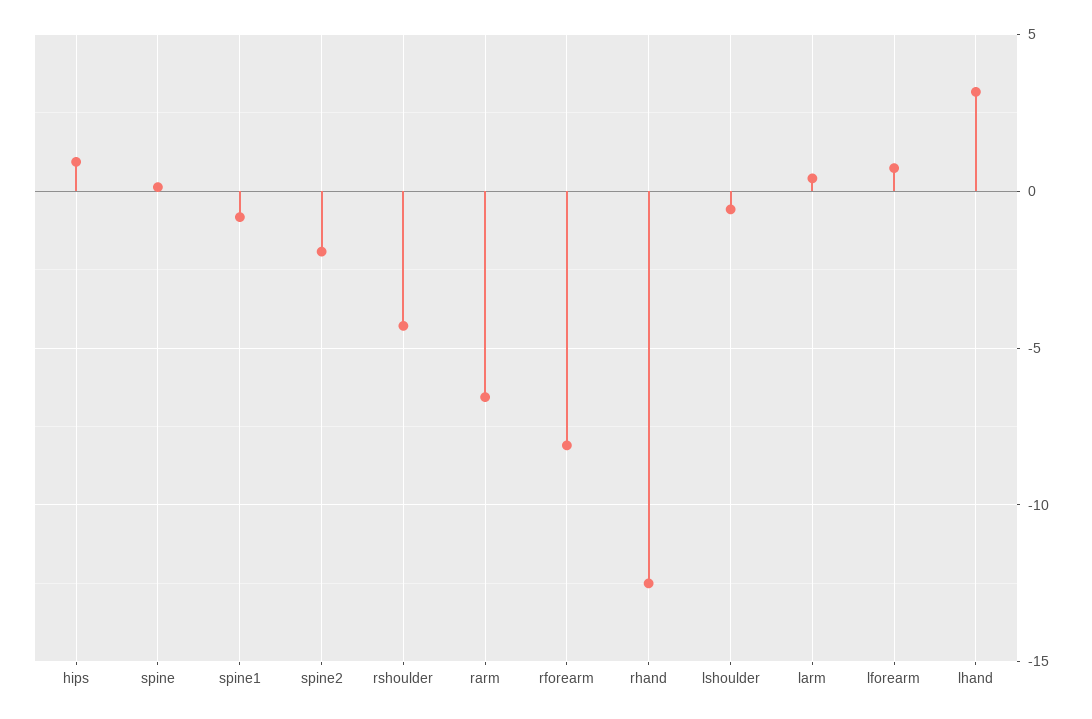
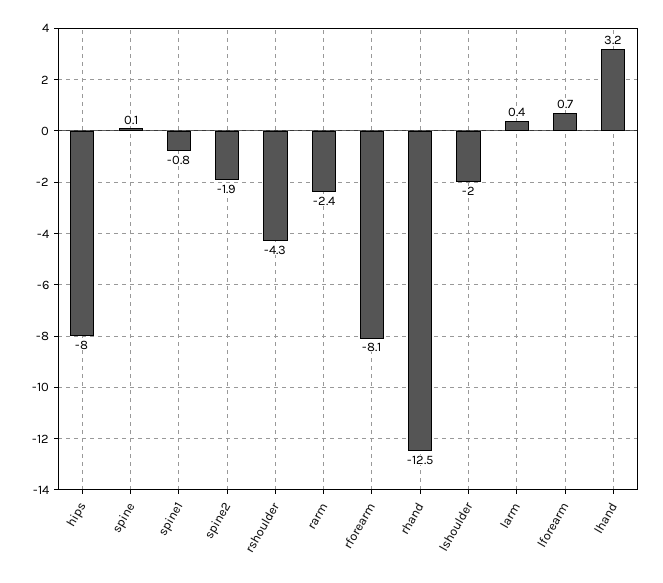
hips: 1 -> -8
rarm: -6.5 -> -2.4
lshoulder: -0.5 -> -2

